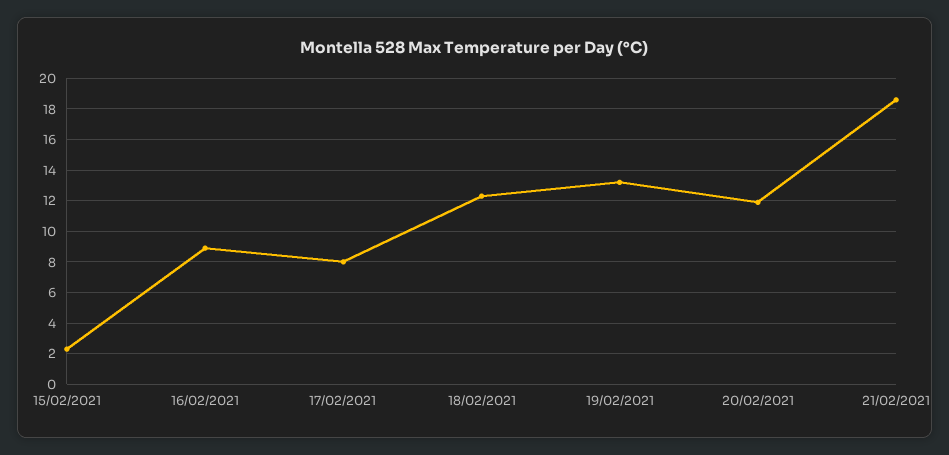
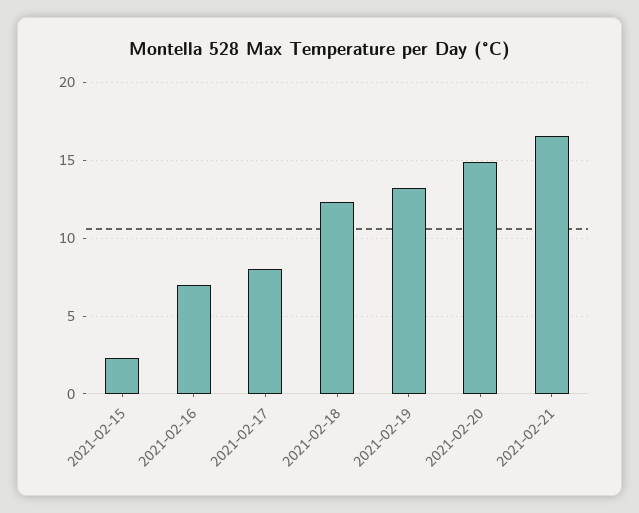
16/02/2021: 9 -> 7
20/02/2021: 12 -> 15
21/02/2021: 18.5 -> 16.5

